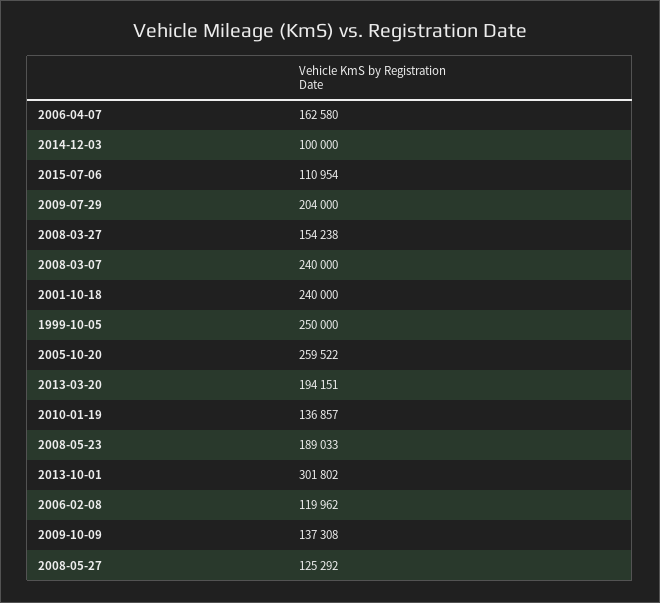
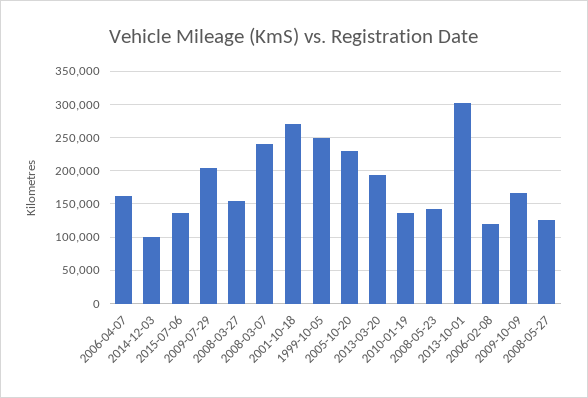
2015-07-06: 110954 -> 140000
2001-10-18: 240000 -> 270000
2005-10-20: 259522 -> 230000
2008-05-23: 189033 -> 140000
2009-10-09: 137308 -> 170000

